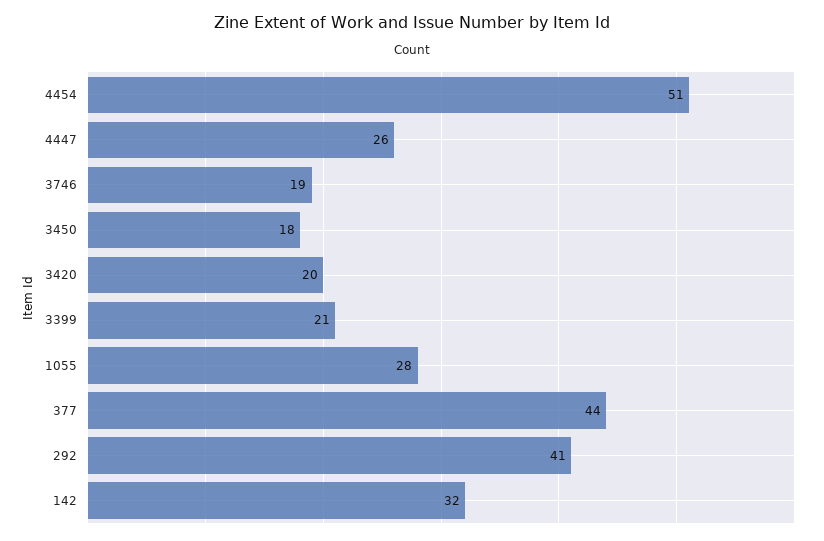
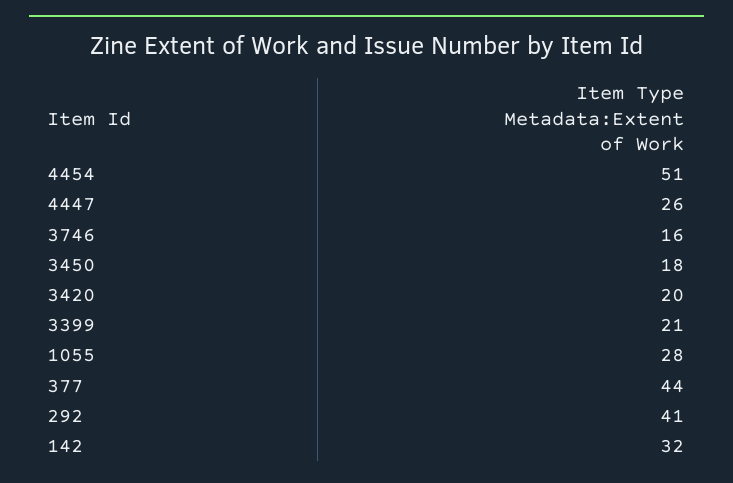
3746: 19 -> 16

